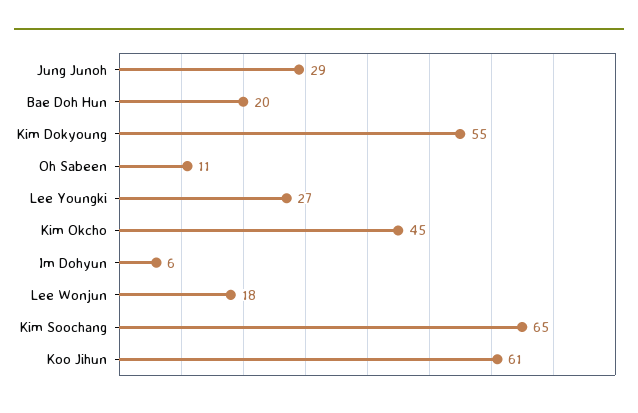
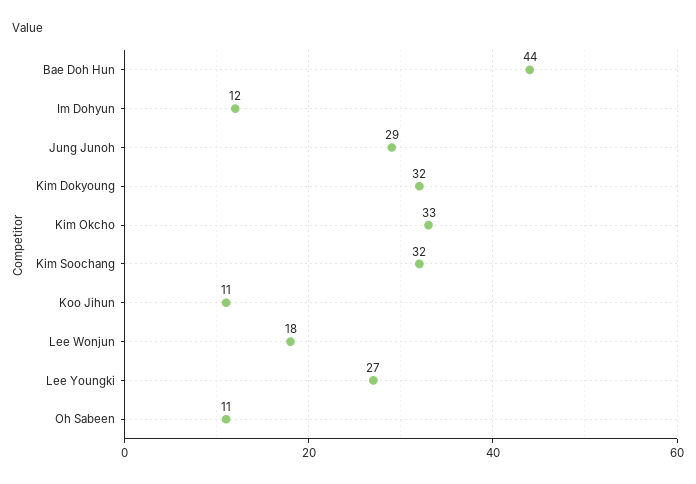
Bae Doh Hun: 20 -> 44
Kim Dokyoung: 55 -> 32
Kim Okcho: 45 -> 33
Im Dohyun: 6 -> 12
Kim Soochang: 65 -> 32
Koo Jihun: 61 -> 11

